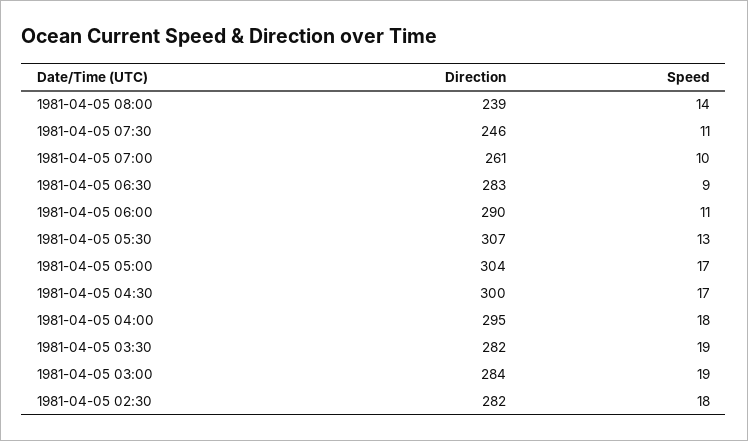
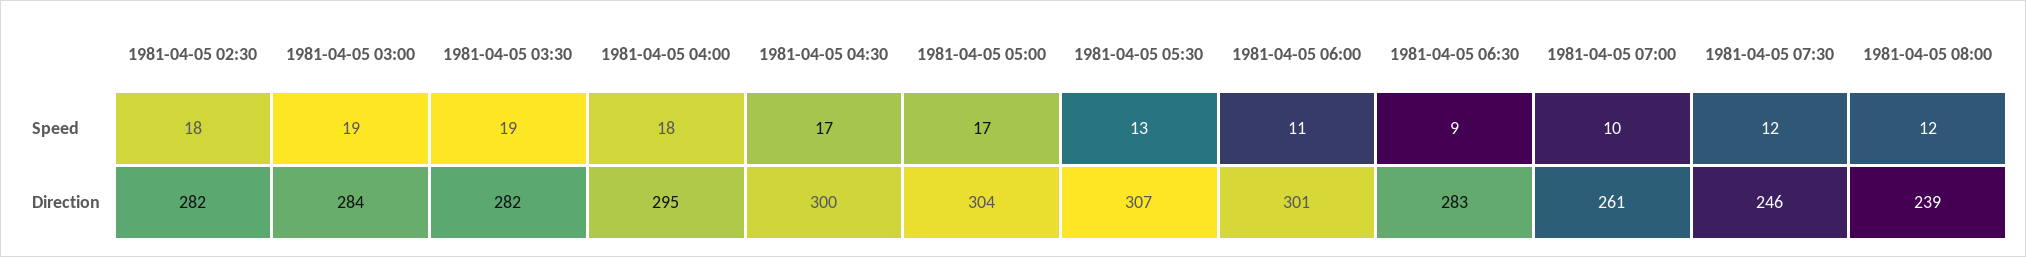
Speed, 1981-04-05 08:00: 14 -> 12
Speed, 1981-04-05 07:30: 11 -> 12
Direction, 1981-04-05 06:00: 290 -> 301

